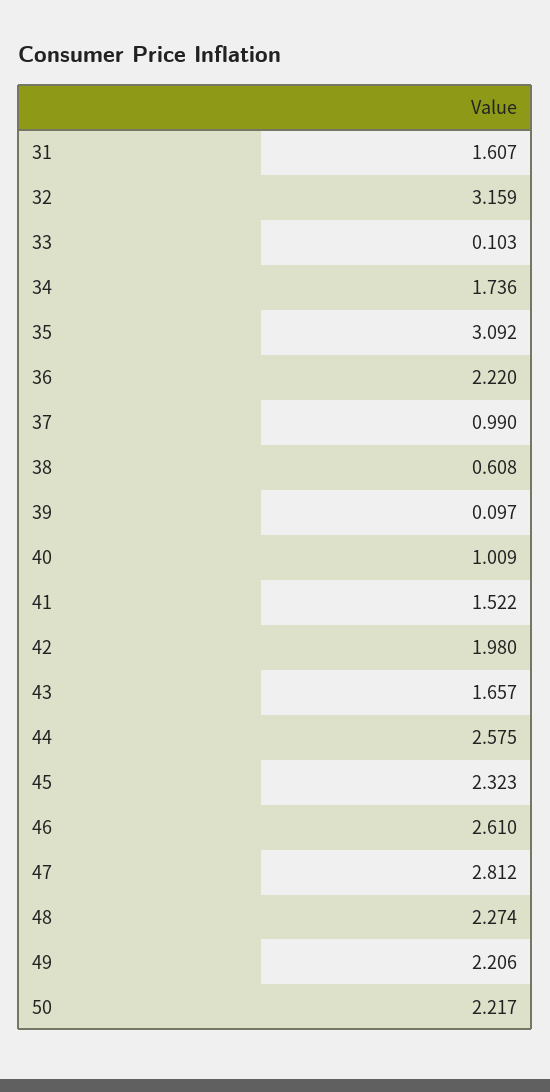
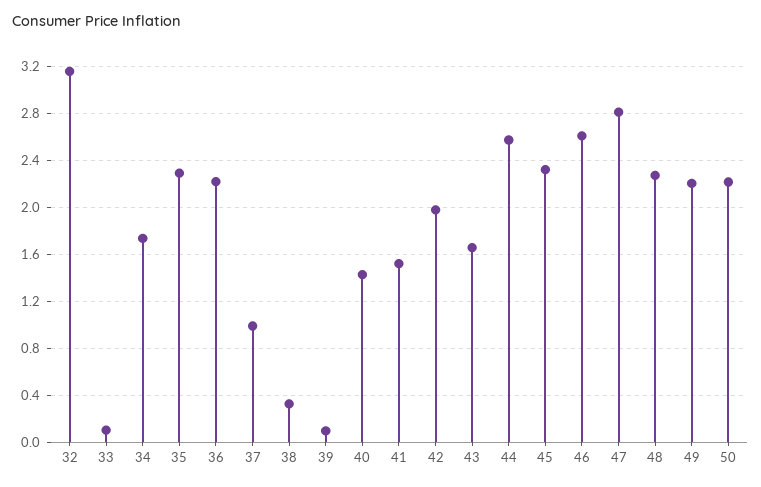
31: 1.607 -> none
35: 3.092 -> 2.3
38: 0.608 -> 0.3
40: 1.009 -> 1.4

